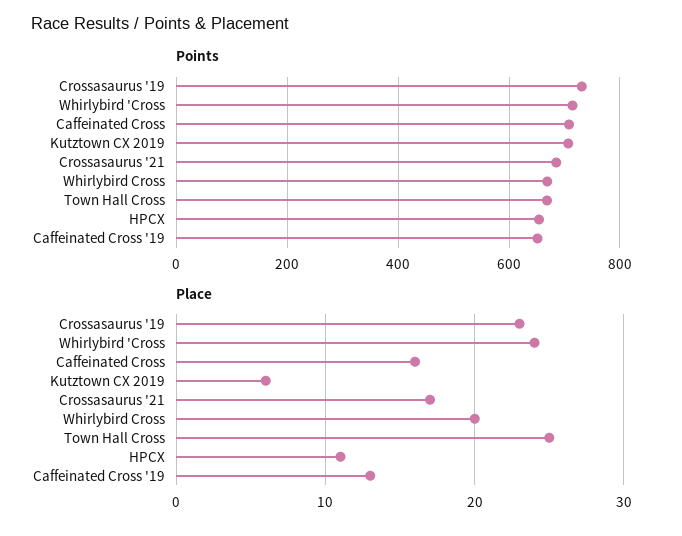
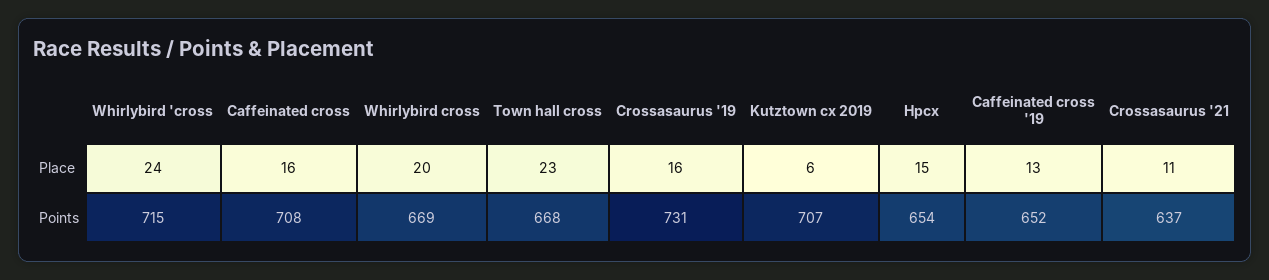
Points, Crossasaurus '21: 680 -> 637
Place, Crossasaurus '19: 23 -> 16
Place, Crossasaurus '21: 17 -> 11
Place, Town Hall Cross: 25 -> 23
Place, HPCX: 11 -> 15

